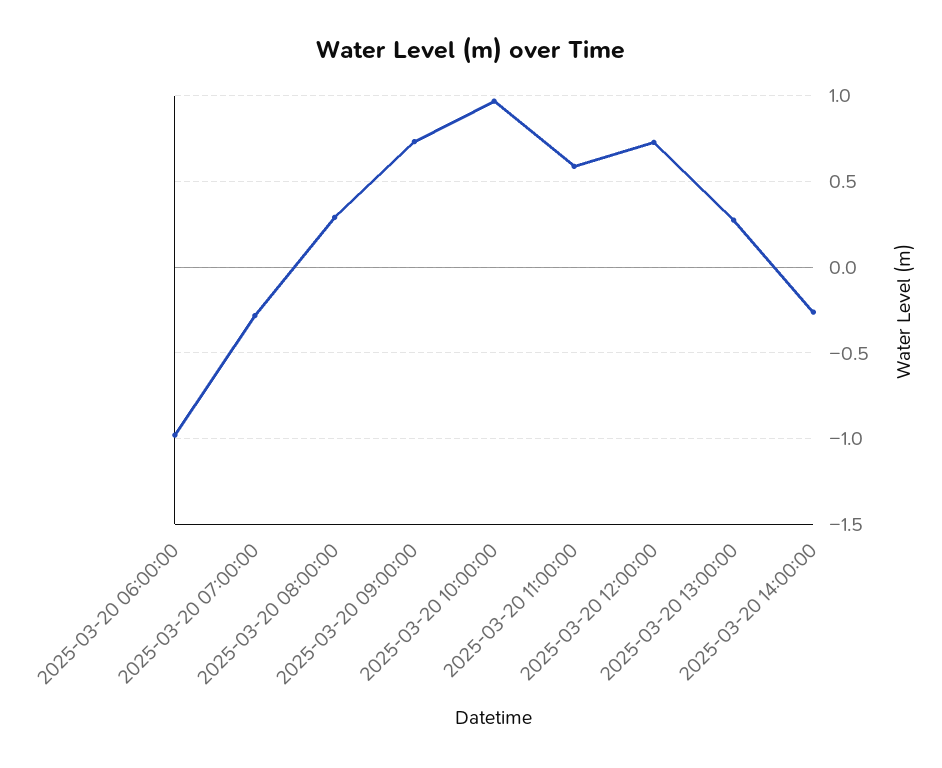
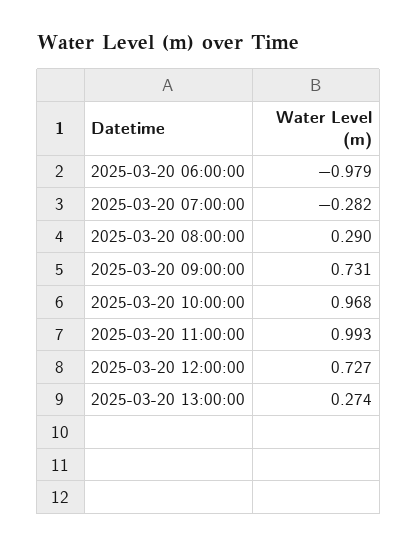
2025-03-20 11:00:00: 0.6 -> 0.993
2025-03-20 14:00:00: -0.25 -> none

